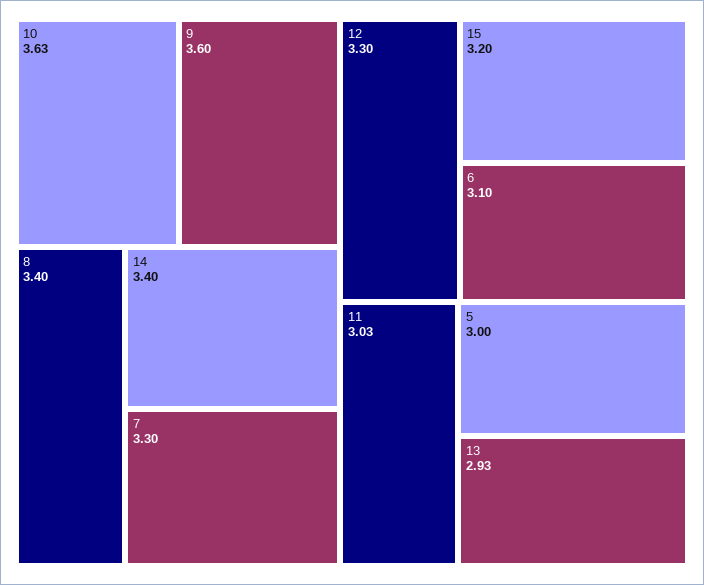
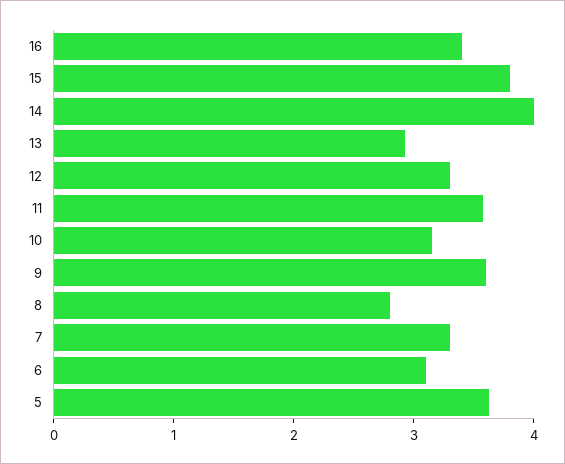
10: 3.63 -> 3.2
8: 3.4 -> 2.8
14: 3.4 -> 4
15: 3.2 -> 3.8
11: 3.03 -> 3.6
5: 3 -> 3.6
16: none -> 3.4

